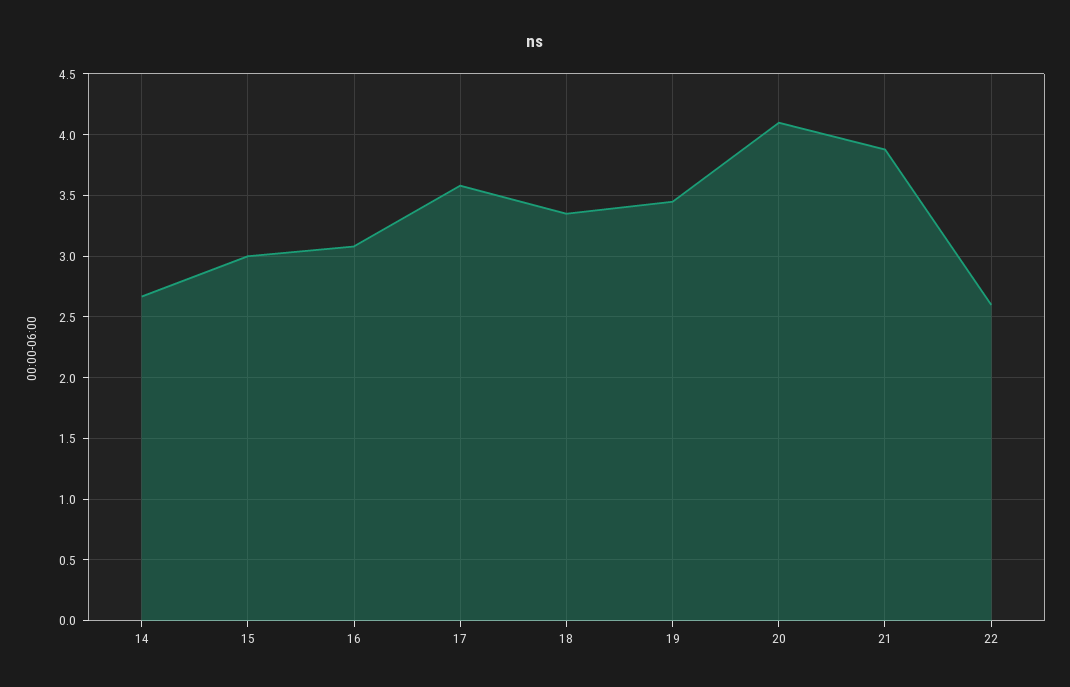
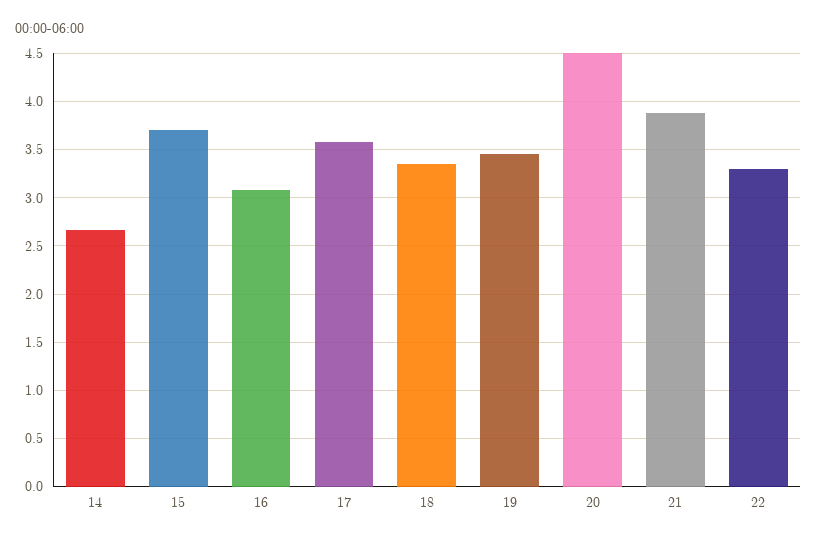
15: 3 -> 3.7
20: 4.1 -> 4.5
22: 2.6 -> 3.3

